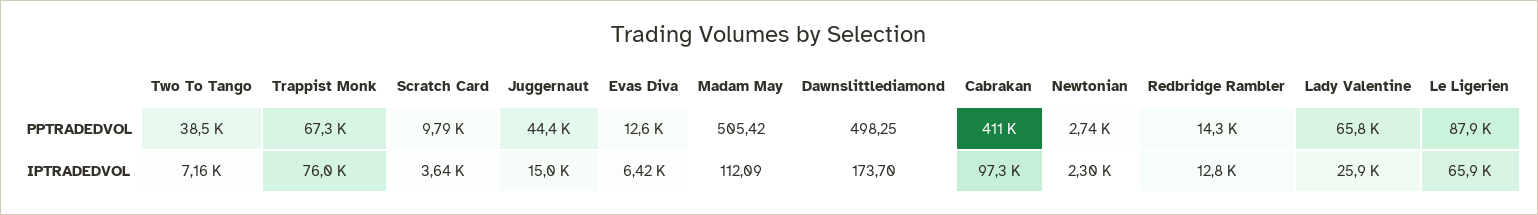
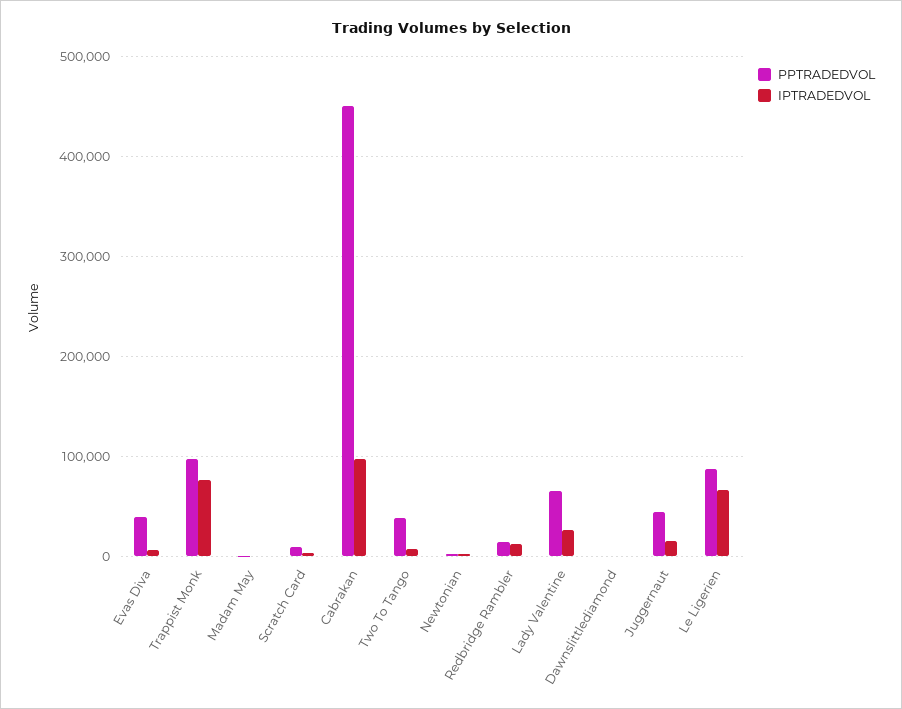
PPTRADEDVOL, Trappist Monk: 67300 -> 100000
PPTRADEDVOL, Evas Diva: 12600 -> 40000
PPTRADEDVOL, Cabrakan: 411000 -> 450000

